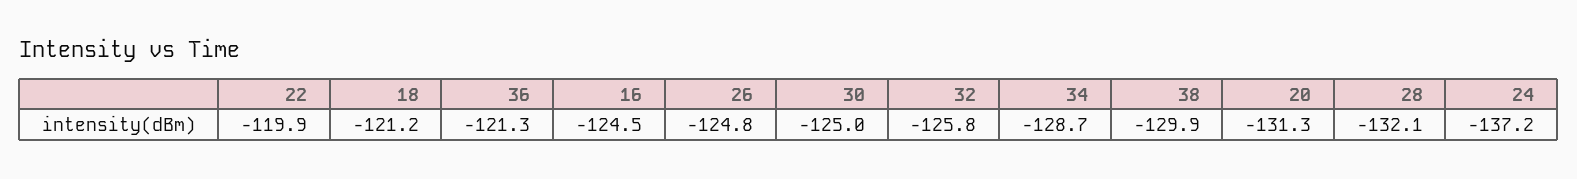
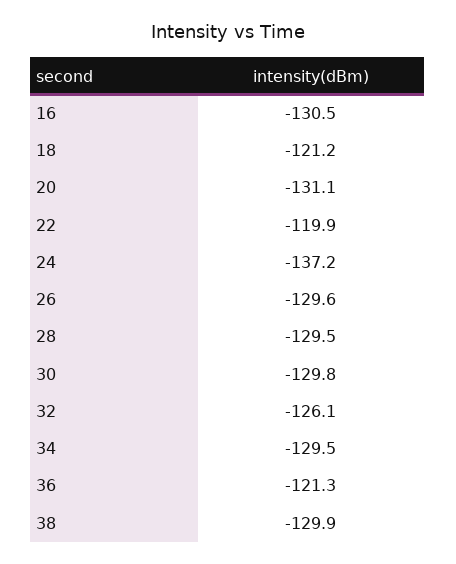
16: -124.5 -> -130.5
26: -124.8 -> -129.6
30: -125 -> -129.8
32: -125.8 -> -126.1
34: -128.7 -> -129.5
20: -131.3 -> -131.1
28: -132.1 -> -129.5

